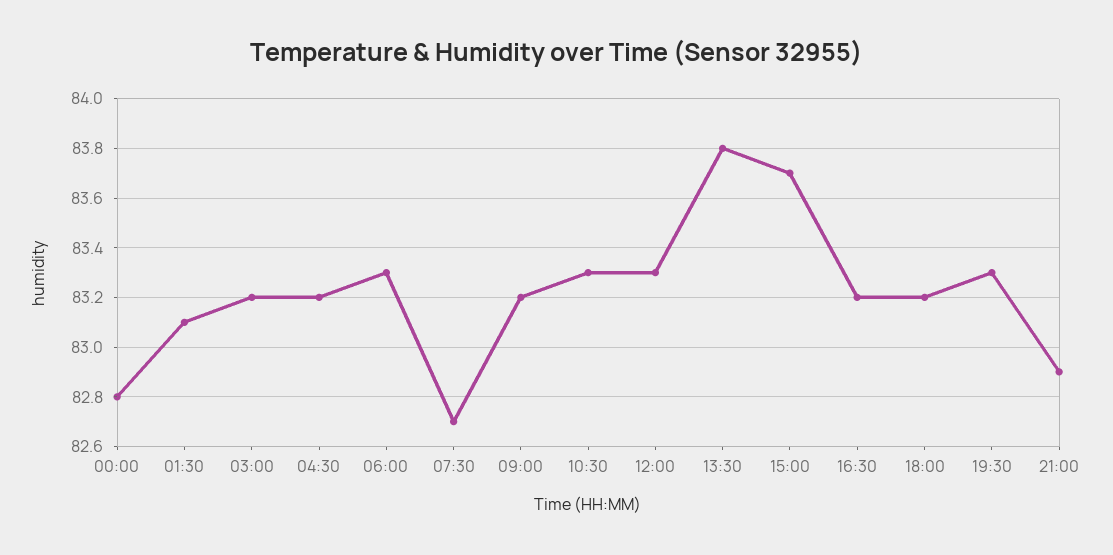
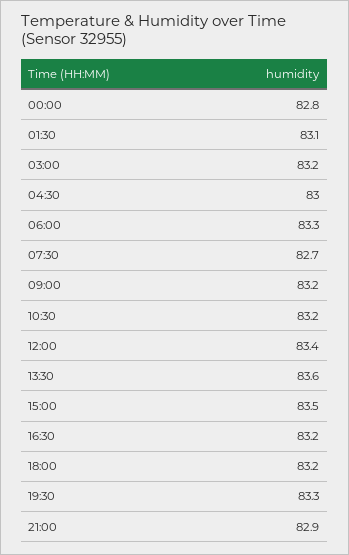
04:30: 83.2 -> 83
10:30: 83.3 -> 83.2
12:00: 83.3 -> 83.4
13:30: 83.8 -> 83.6
15:00: 83.7 -> 83.5

